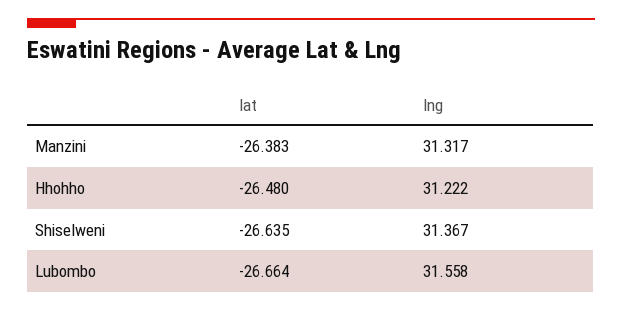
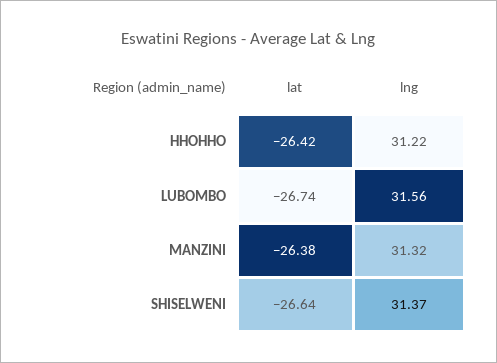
lat, Hhohho: -26.48 -> -26.42
lat, Lubombo: -26.664 -> -26.74

